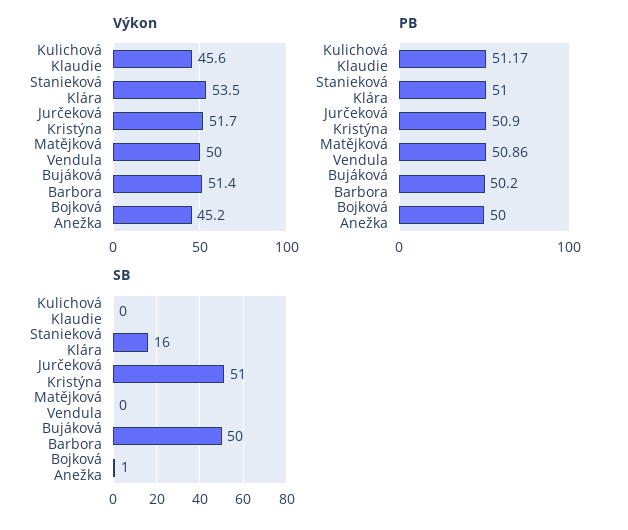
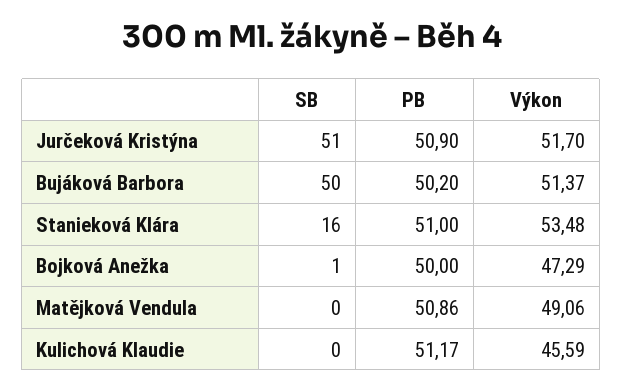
Výkon, Matějková Vendula: 50 -> 49.06
Výkon, Bojková Anežka: 45.2 -> 47.29

